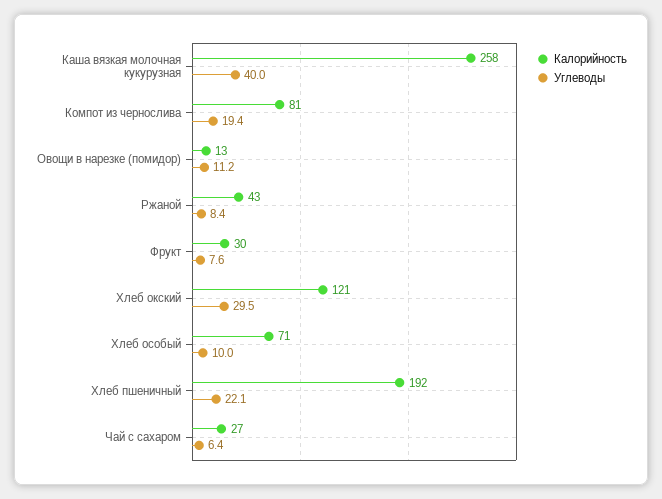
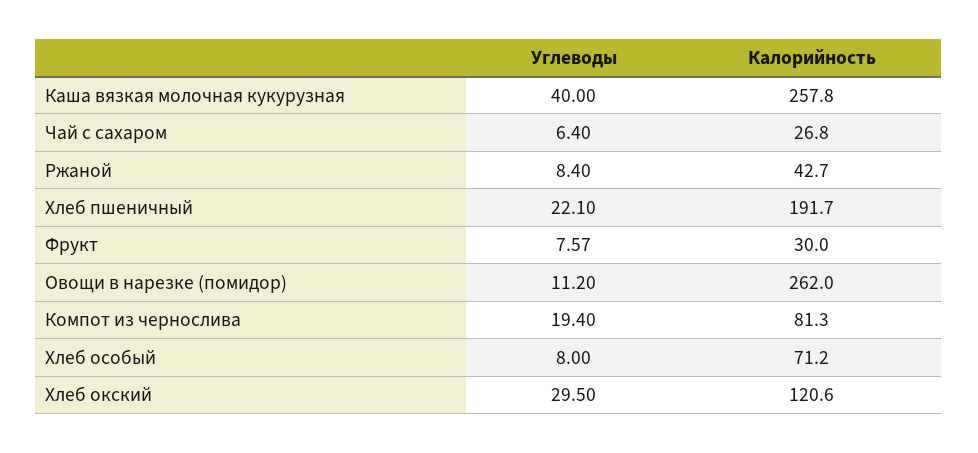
Калорийность, Овощи в нарезке (помидор): 13 -> 262
Углеводы, Хлеб особый: 10 -> 8

